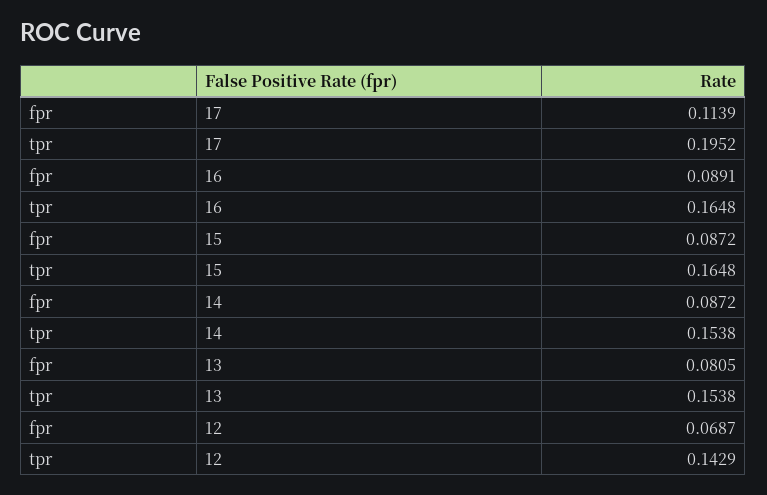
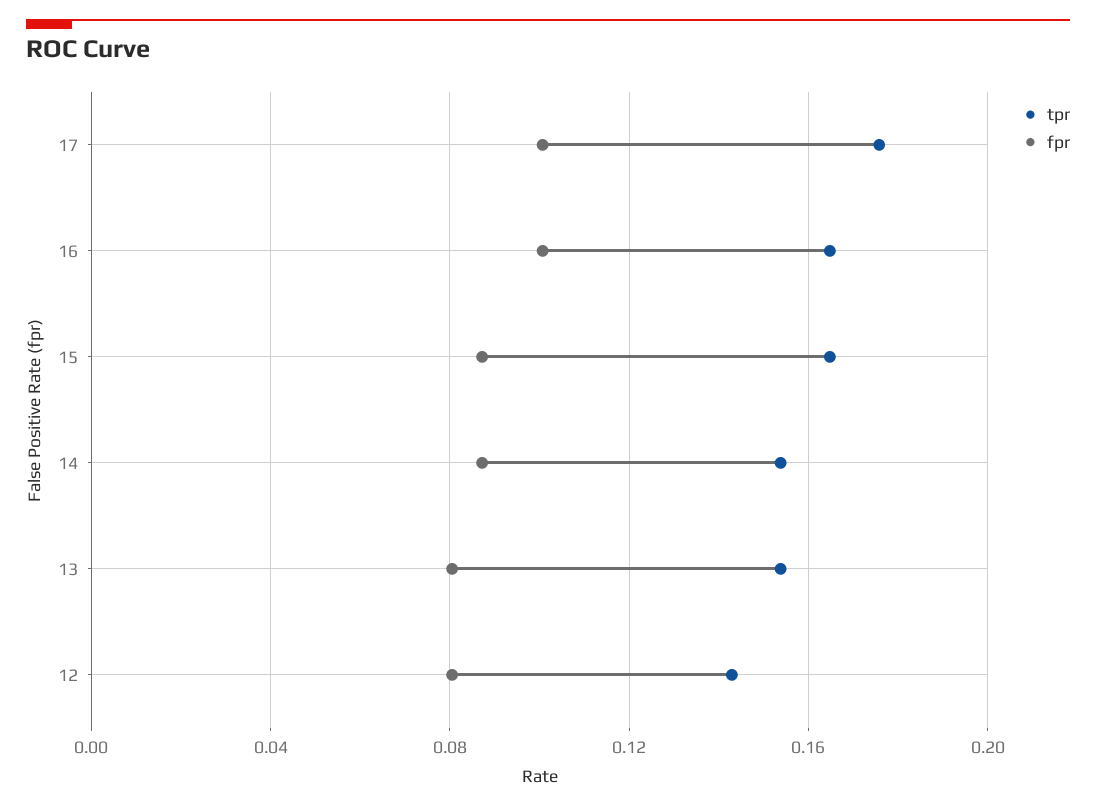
fpr, 17: 0.1139 -> 0.1
tpr, 17: 0.1952 -> 0.175
fpr, 16: 0.0891 -> 0.1
fpr, 12: 0.0687 -> 0.08

